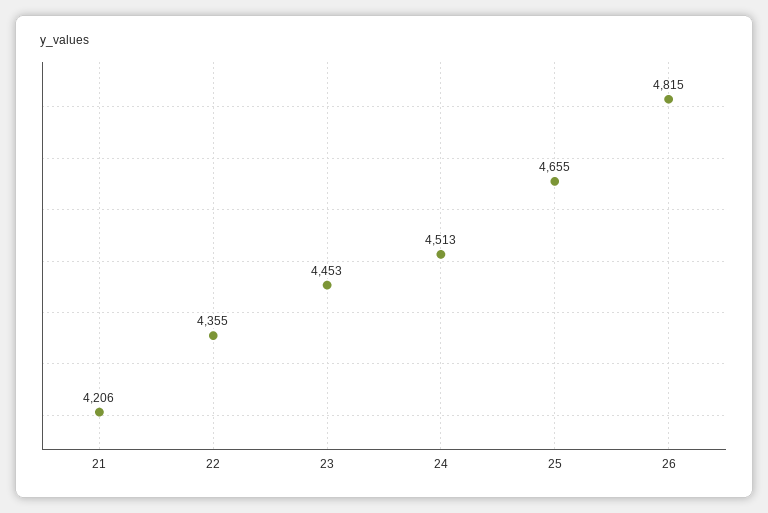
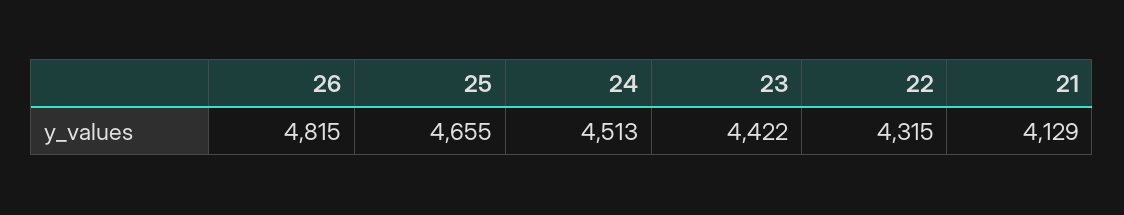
21: 4206 -> 4129
22: 4355 -> 4315
23: 4453 -> 4422

